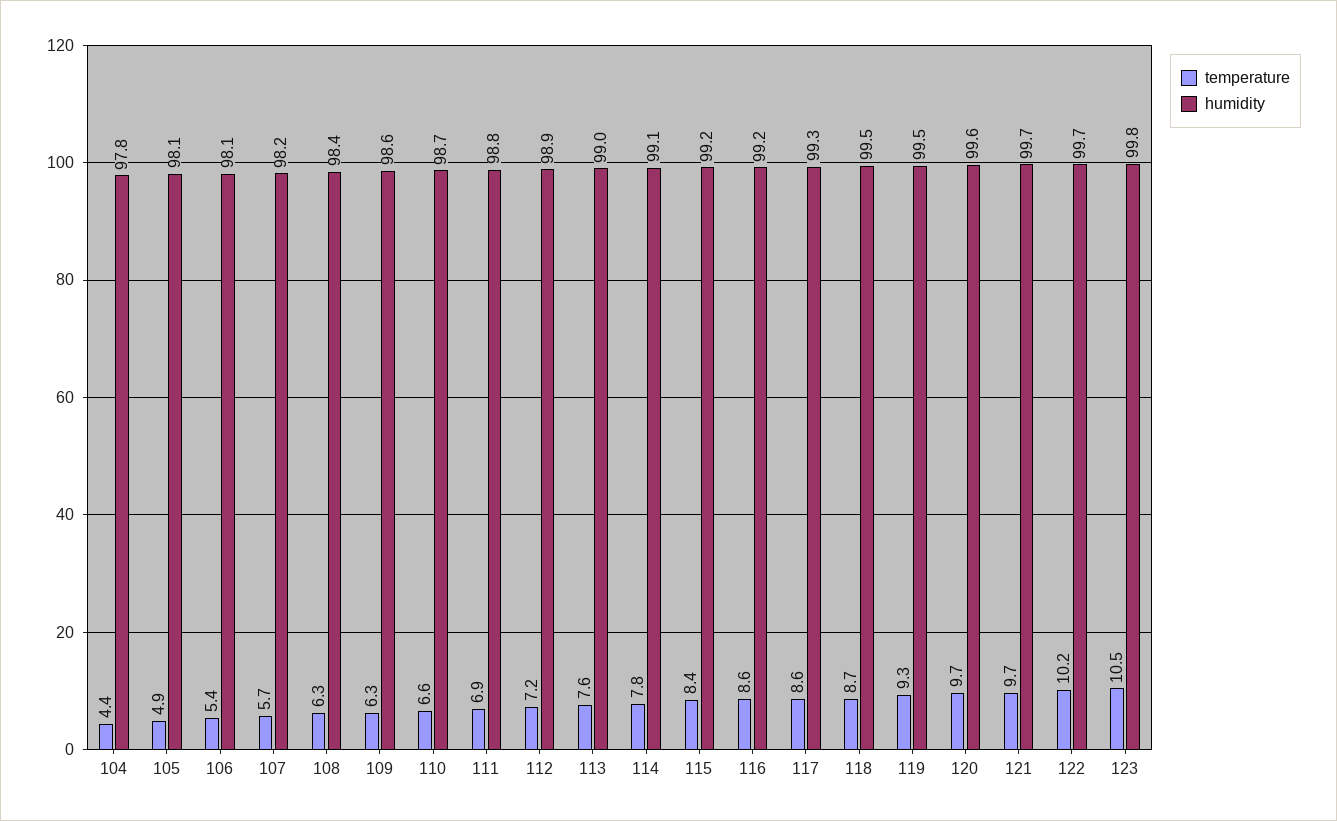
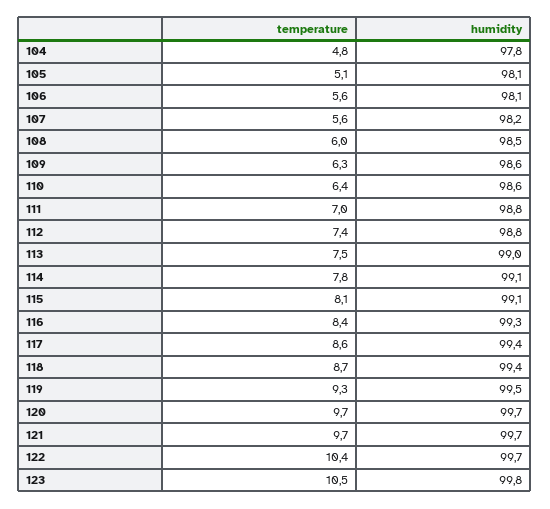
temperature, 104: 4.4 -> 4.8
temperature, 105: 4.9 -> 5.1
temperature, 106: 5.4 -> 5.6
temperature, 107: 5.7 -> 5.6
temperature, 108: 6.3 -> 6
humidity, 108: 98.4 -> 98.5
temperature, 110: 6.6 -> 6.4
humidity, 110: 98.7 -> 98.6
temperature, 111: 6.9 -> 7
temperature, 112: 7.2 -> 7.4
humidity, 112: 98.9 -> 98.8
temperature, 113: 7.6 -> 7.5
temperature, 115: 8.4 -> 8.1
humidity, 115: 99.2 -> 99.1
temperature, 116: 8.6 -> 8.4
humidity, 116: 99.2 -> 99.3
humidity, 117: 99.3 -> 99.4
humidity, 118: 99.5 -> 99.4
humidity, 120: 99.6 -> 99.7
temperature, 122: 10.2 -> 10.4

